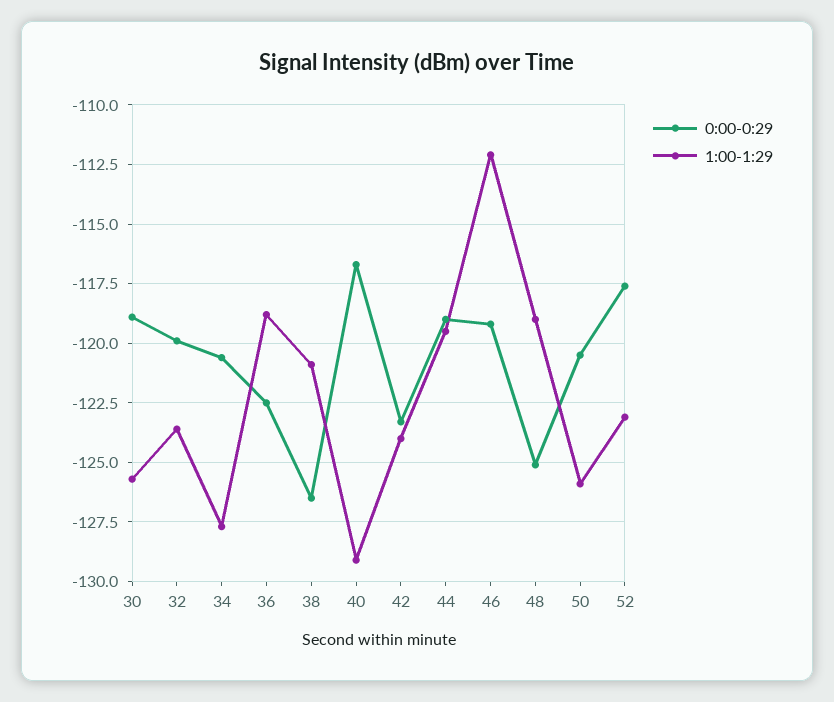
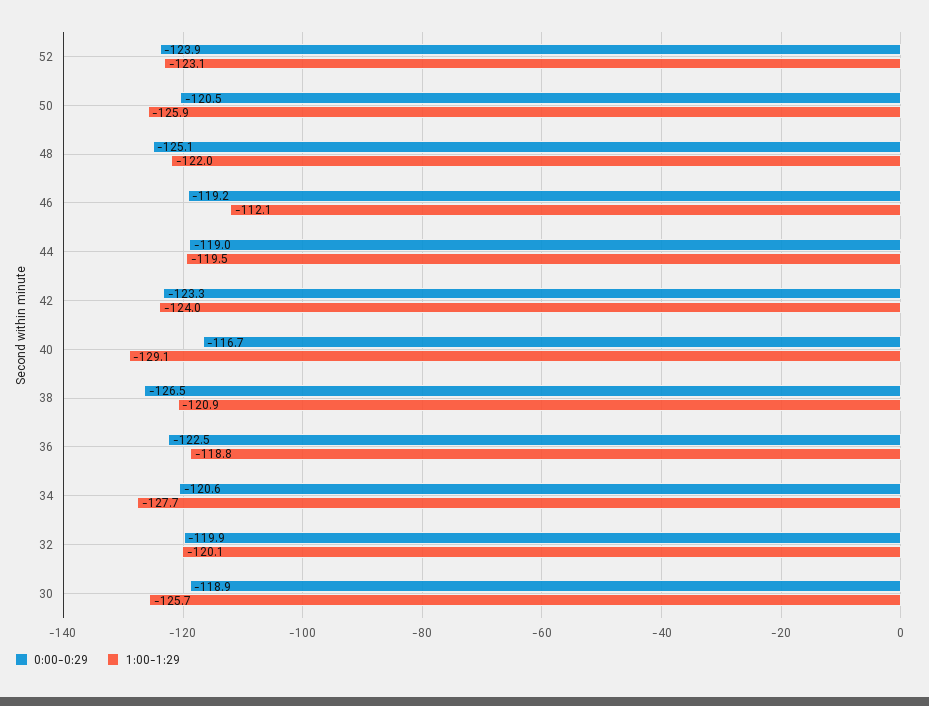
1:00-1:29, 32: -123.5 -> -120.1
1:00-1:29, 48: -119 -> -122
0:00-0:29, 52: -117.5 -> -123.9

